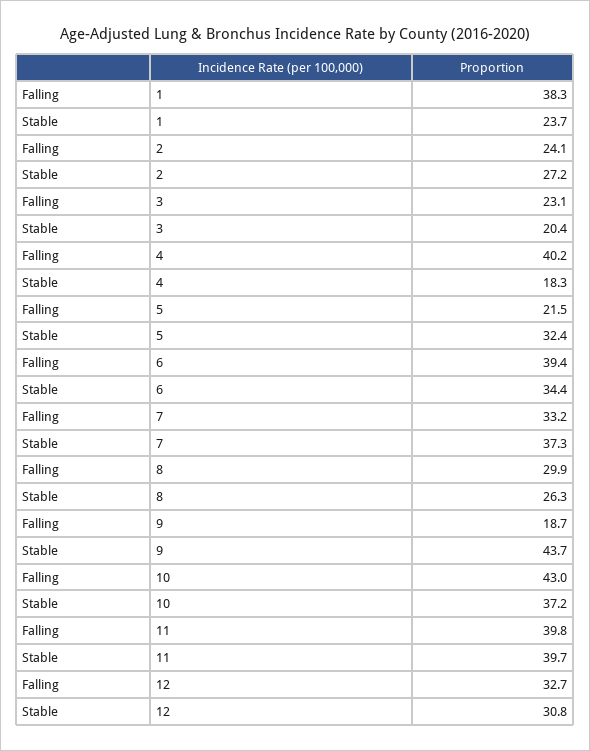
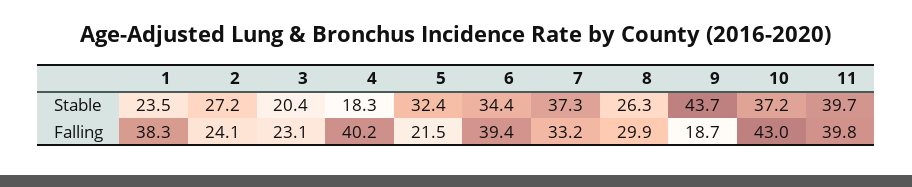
Stable, 1: 23.7 -> 23.5
Falling, 12: 32.7 -> none
Stable, 12: 30.8 -> none

